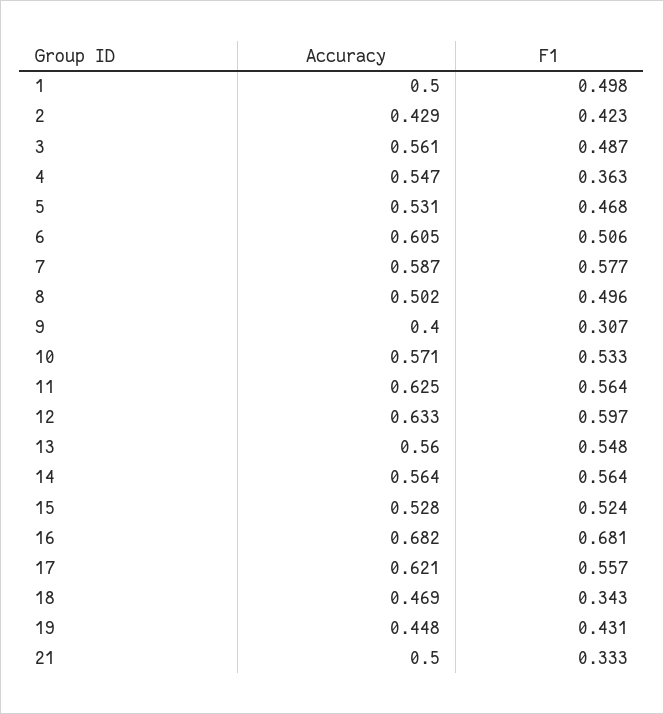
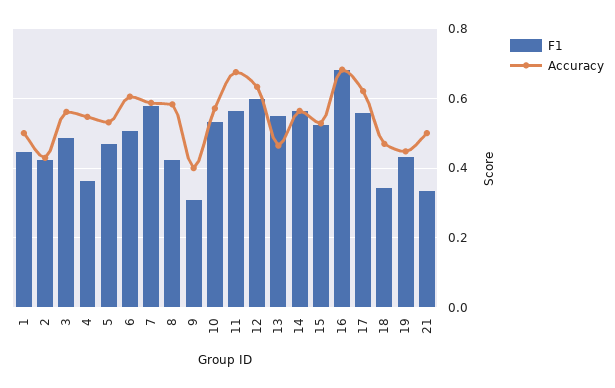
F1, 1: 0.498 -> 0.44
Accuracy, 8: 0.502 -> 0.58
F1, 8: 0.496 -> 0.42
Accuracy, 11: 0.625 -> 0.68
Accuracy, 13: 0.56 -> 0.46

